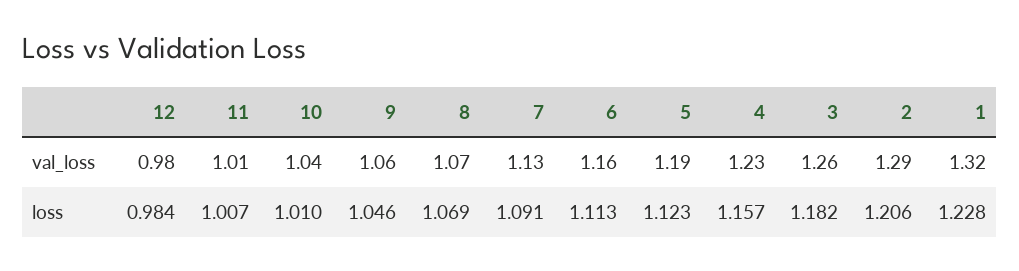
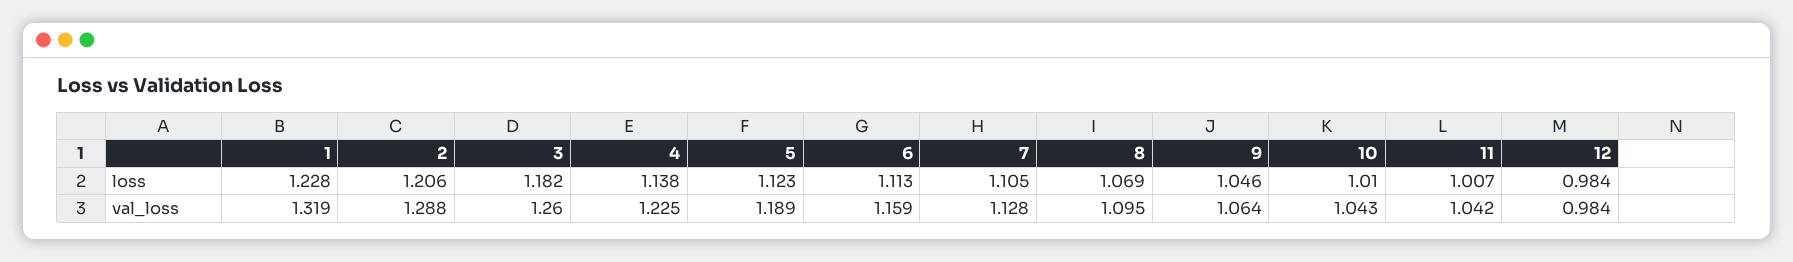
11, val_loss: 1.01 -> 1.042
8, val_loss: 1.07 -> 1.095
7, loss: 1.091 -> 1.105
4, loss: 1.157 -> 1.138

